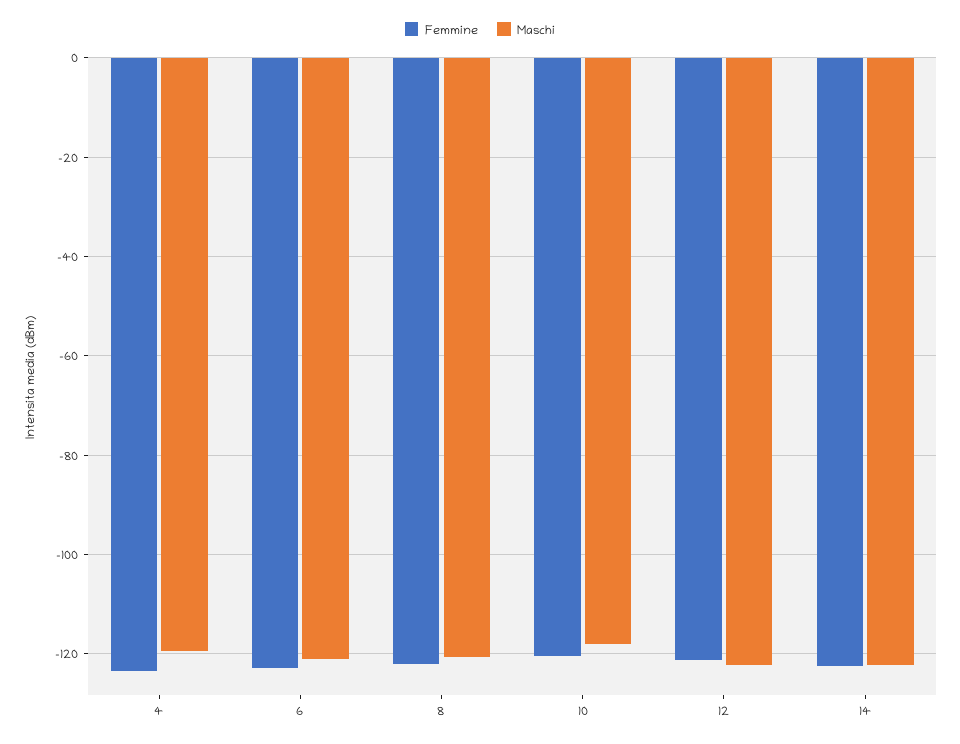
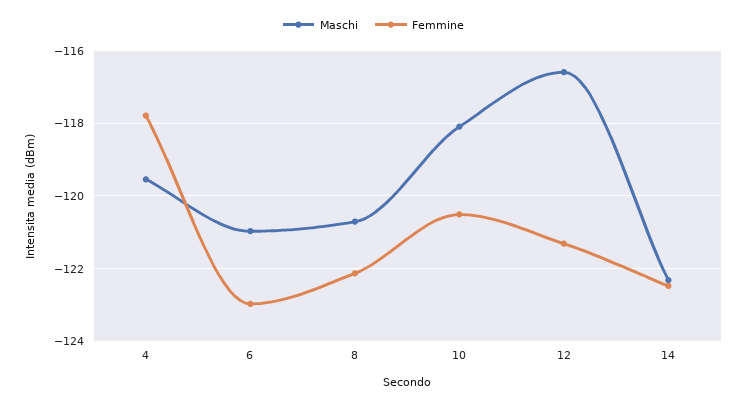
Femmine, 4: -124 -> -117.8
Maschi, 12: -122 -> -116.6

